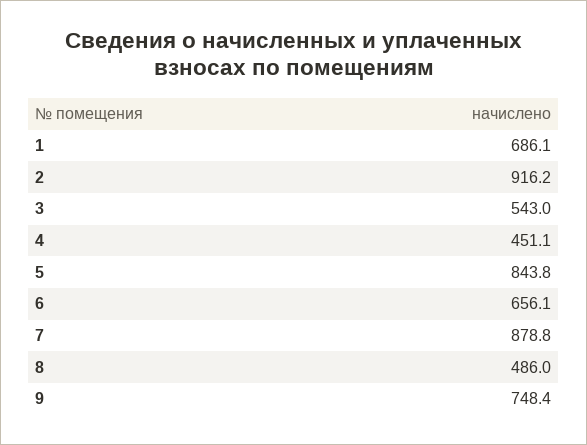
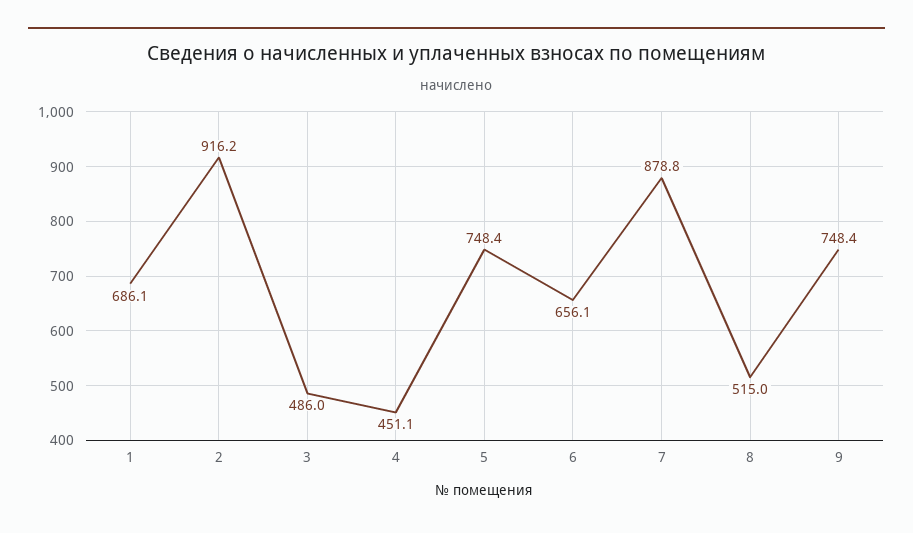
3: 543 -> 486
5: 843.8 -> 748.4
8: 486 -> 515

